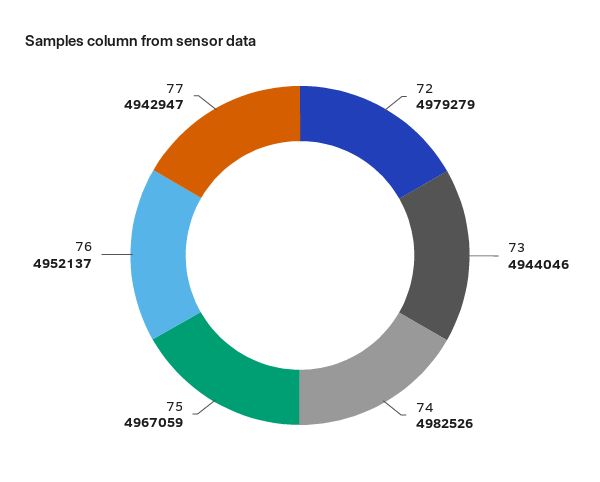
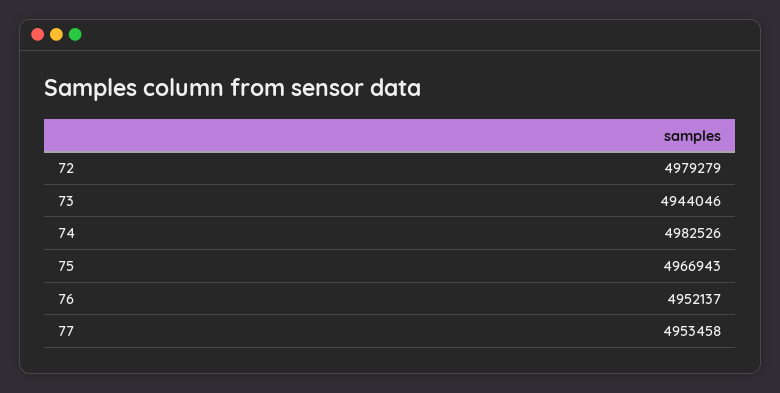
75: 4967059 -> 4966943
77: 4942947 -> 4953458

